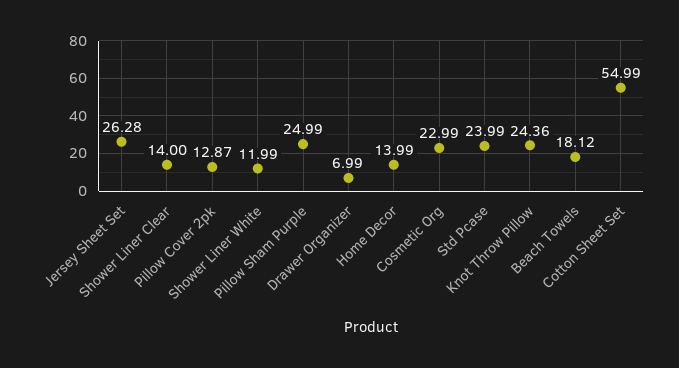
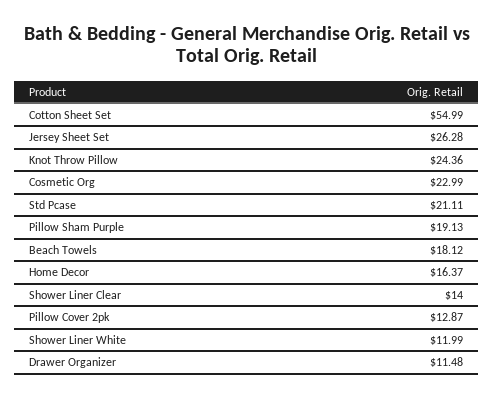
Pillow Sham Purple: 24.99 -> 19.13
Drawer Organizer: 6.99 -> 11.48
Home Decor: 13.99 -> 16.37
Std Pcase: 23.99 -> 21.11

